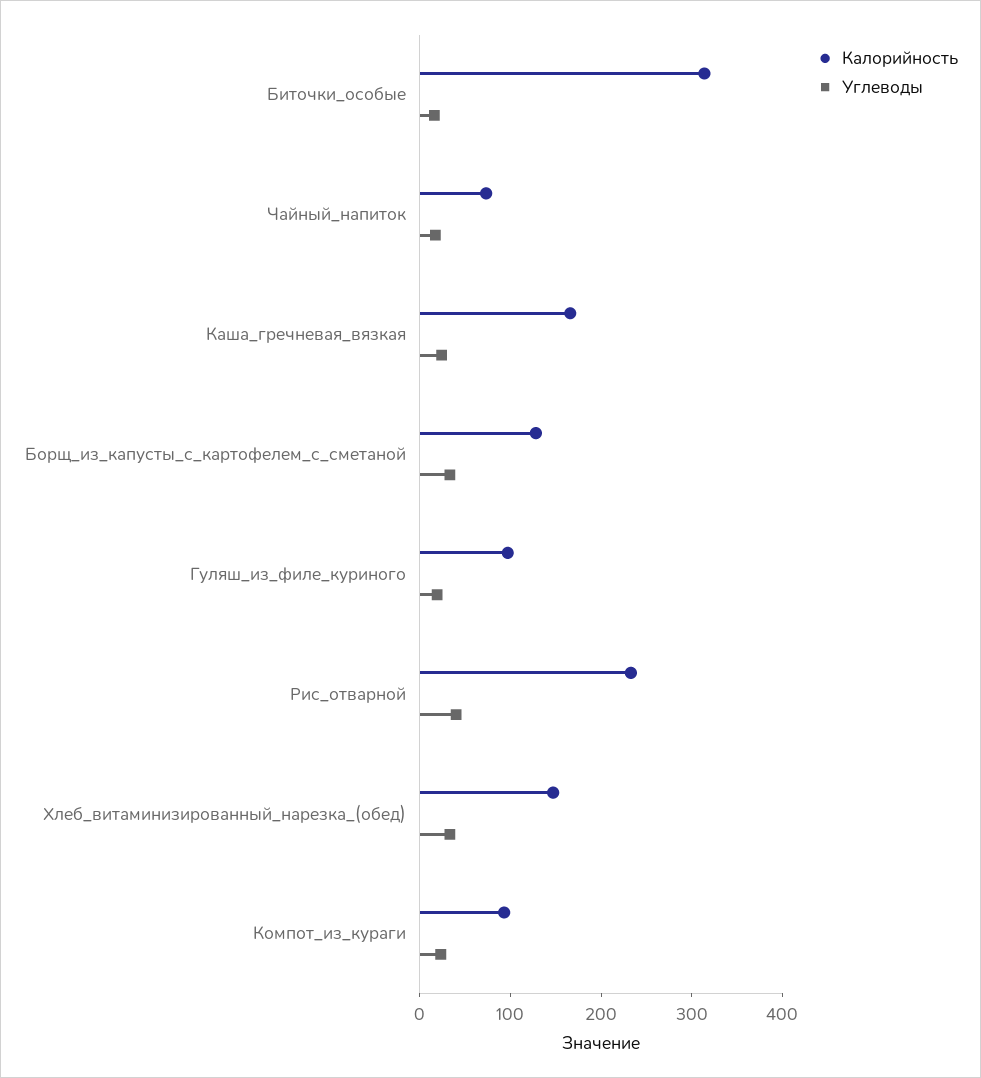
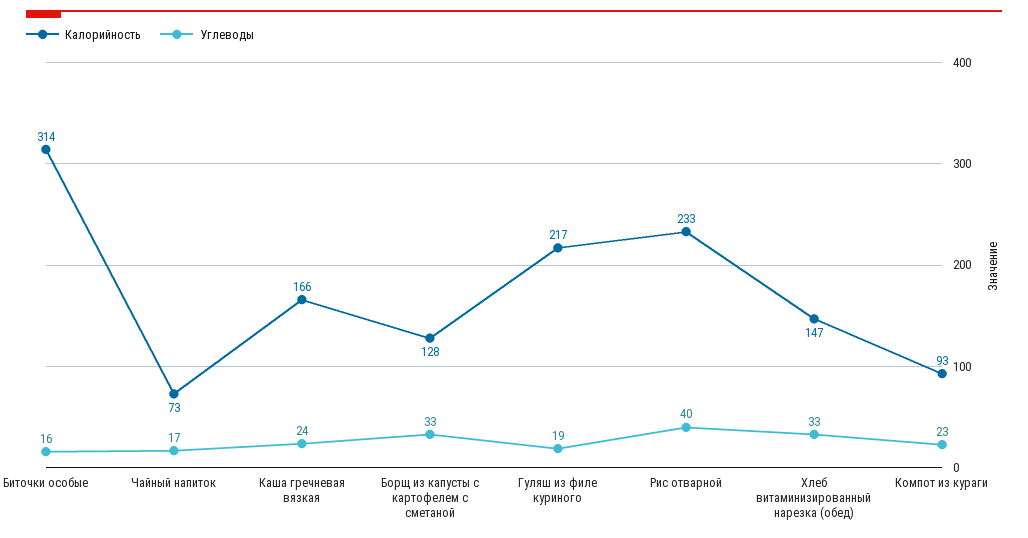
Калорийность, Гуляш_из_филе_куриного: 100 -> 217

